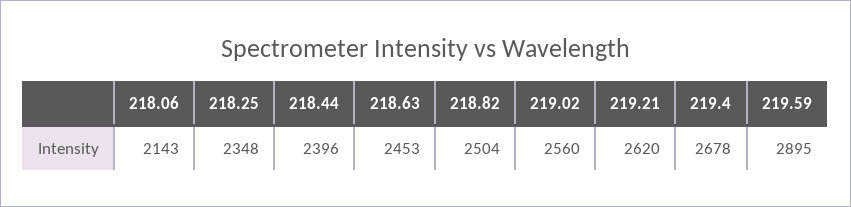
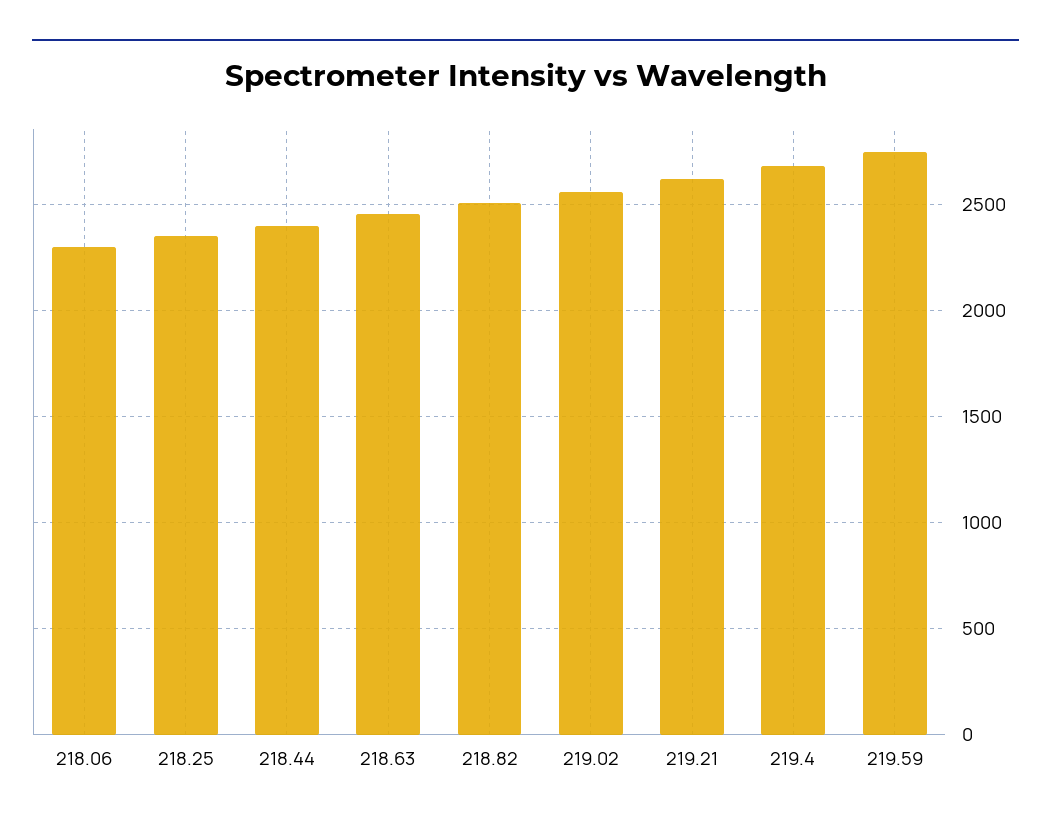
218.06: 2143 -> 2300
219.59: 2895 -> 2750

